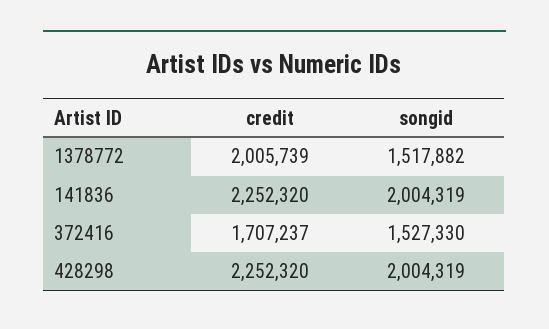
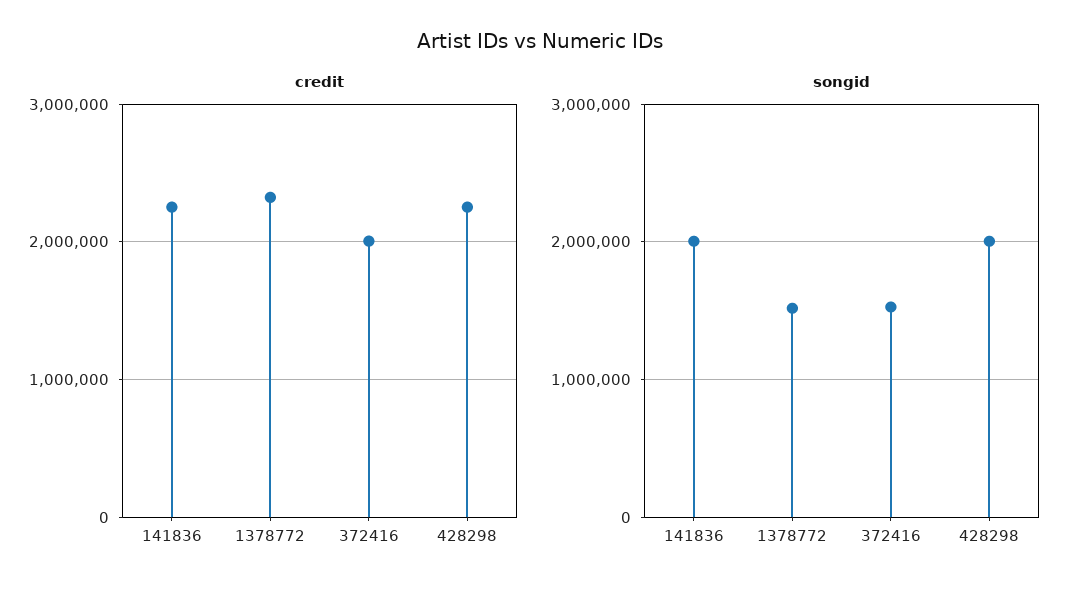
credit, 1378772: 2005739 -> 2300000
credit, 372416: 1707237 -> 2000000

